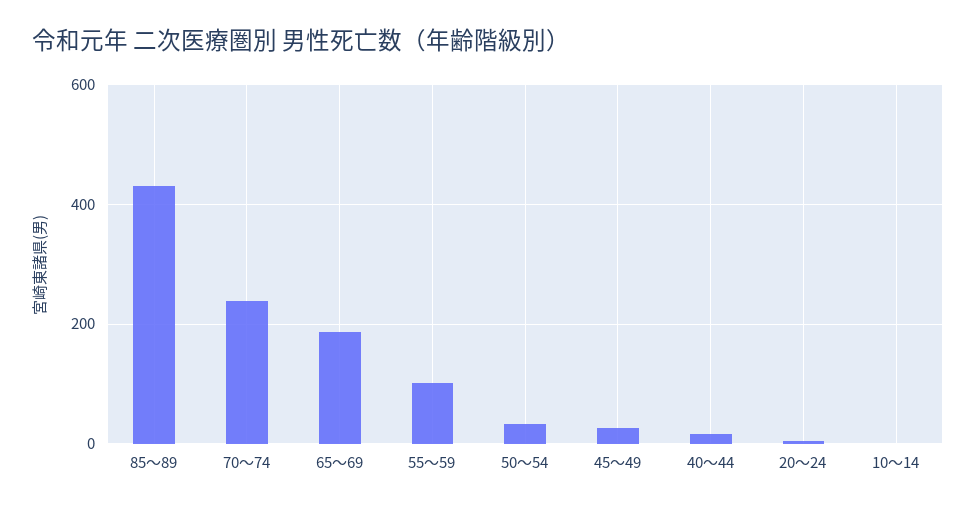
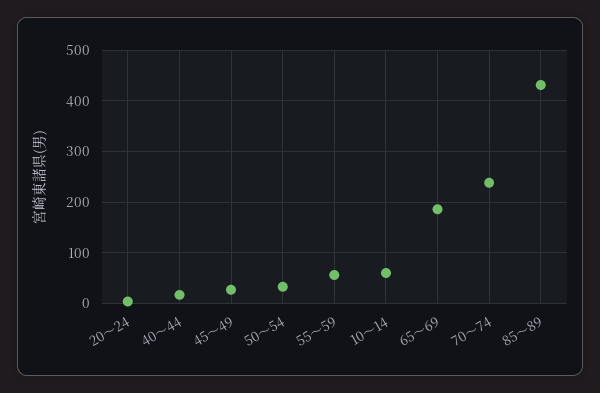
55～59: 100 -> 60
10～14: 0 -> 60

